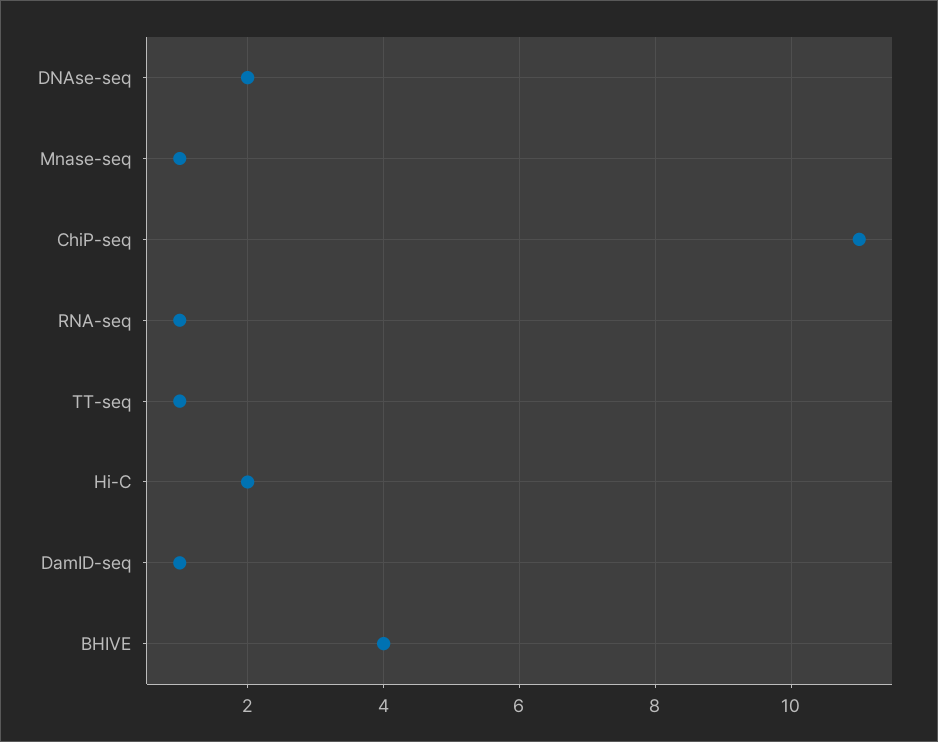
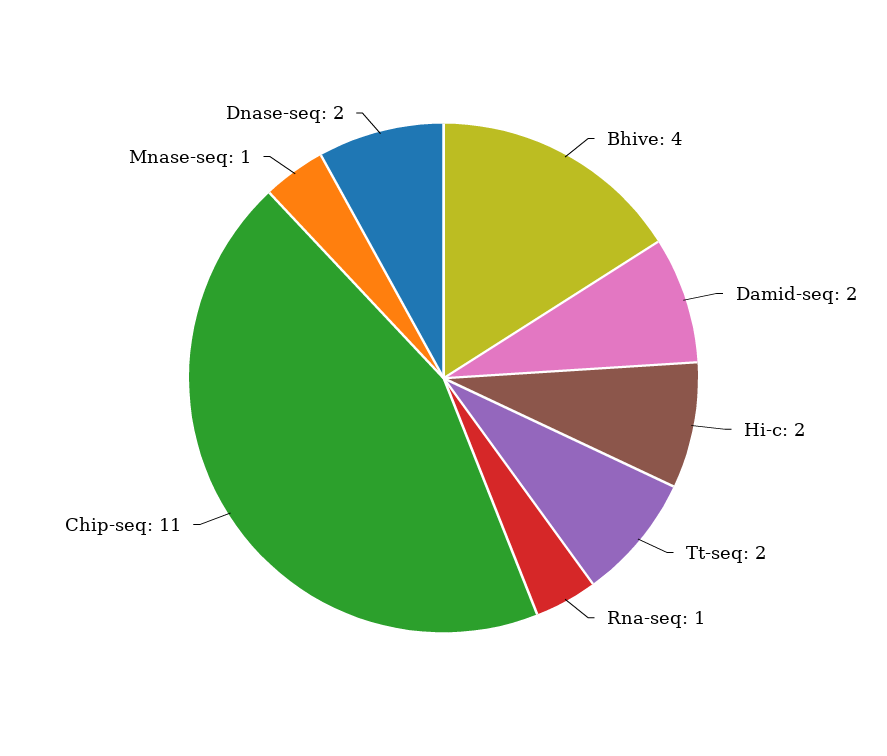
TT-seq: 1 -> 2
DamID-seq: 1 -> 2

